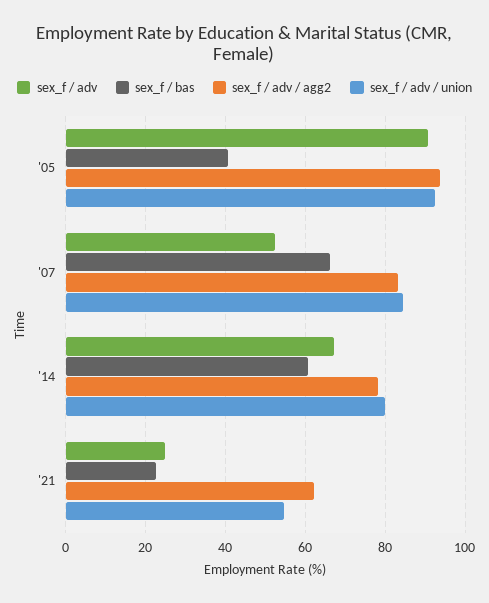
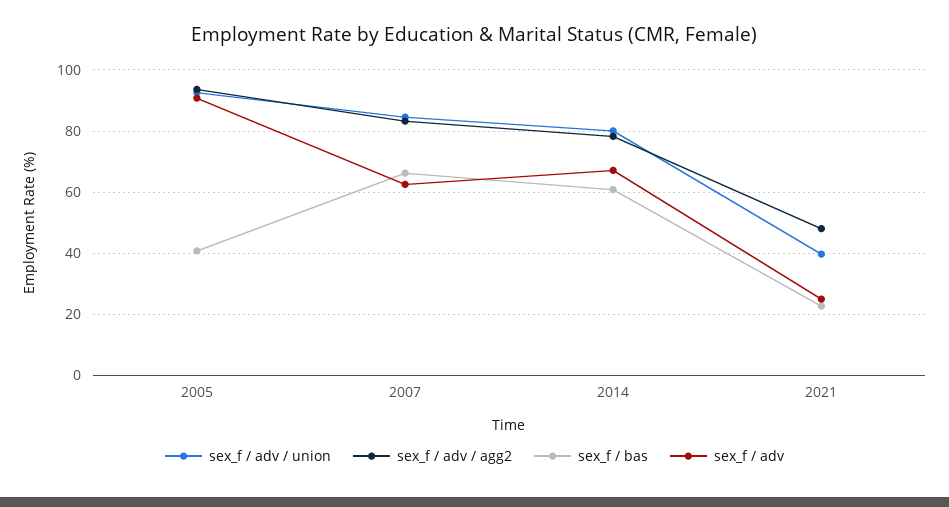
sex_f / adv, '07: 52 -> 62
sex_f / adv / agg2, '21: 62 -> 48
sex_f / adv / union, '21: 54 -> 40

